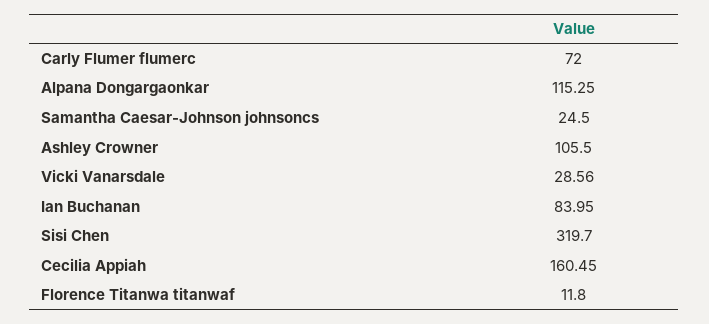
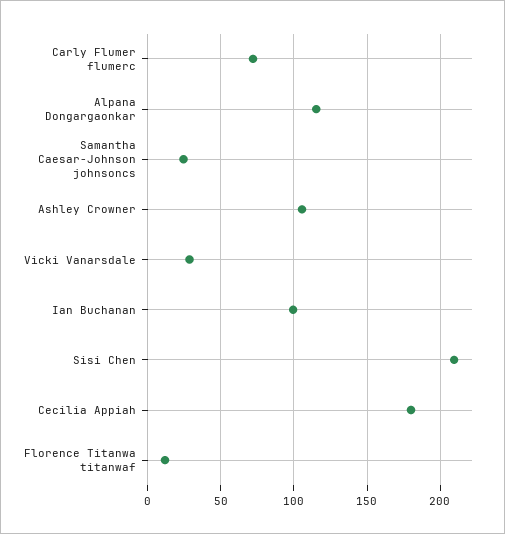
Ian Buchanan: 83.95 -> 100
Sisi Chen: 319.7 -> 210
Cecilia Appiah: 160.45 -> 180

